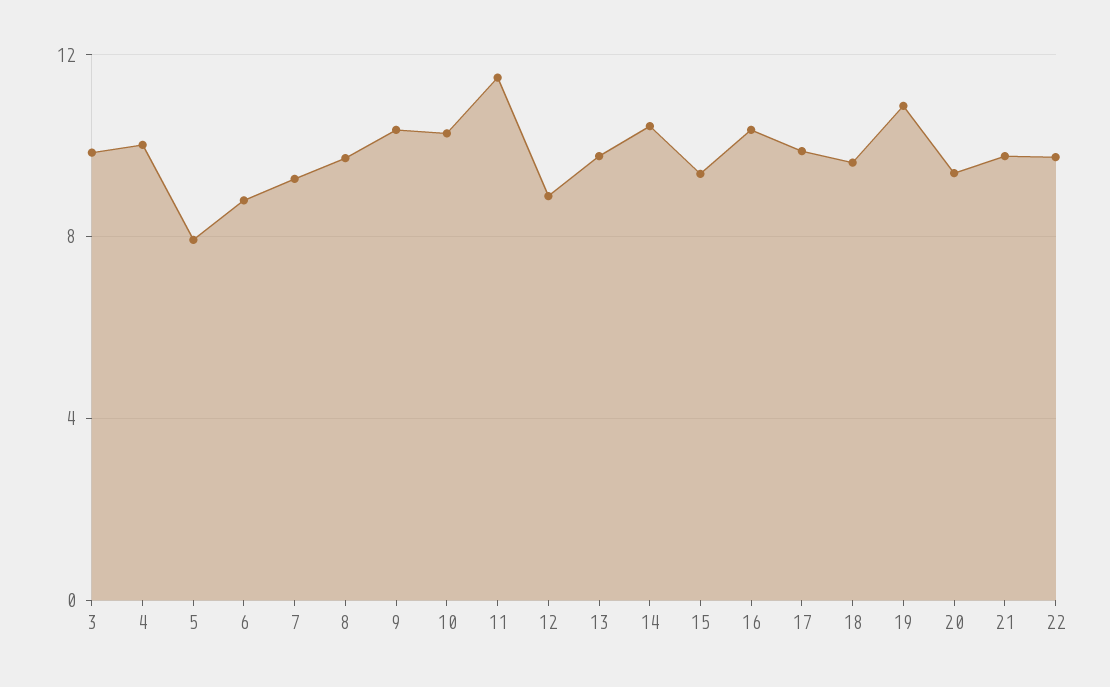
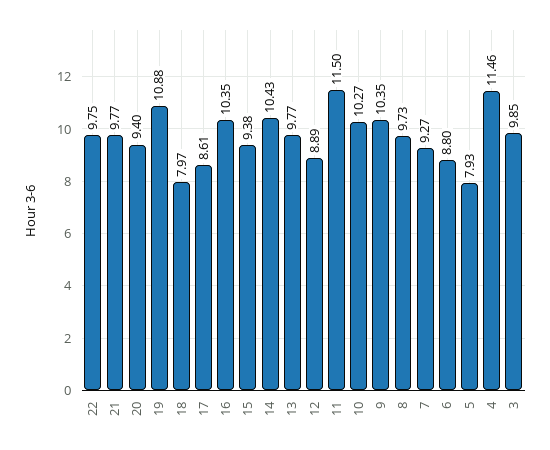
4: 10 -> 11.46
17: 10 -> 8.61
18: 9.5 -> 7.97

